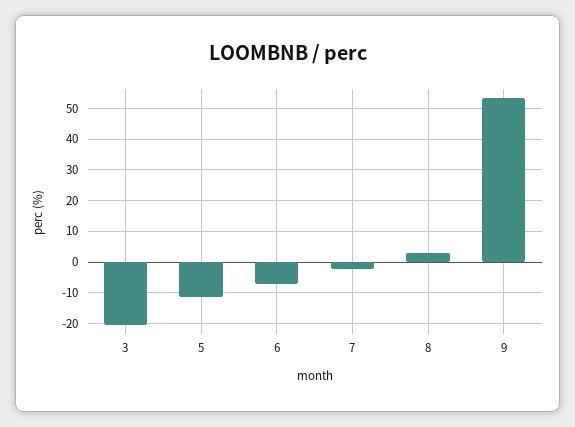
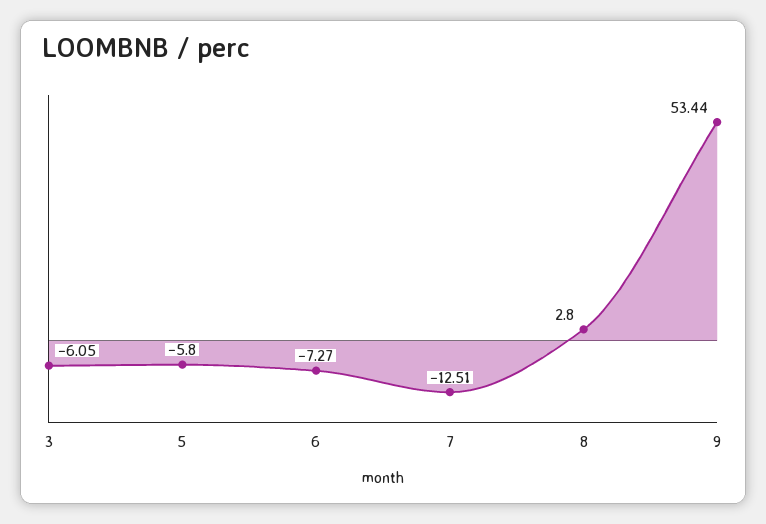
3: -20 -> -6.05
5: -12 -> -5.8
7: -2 -> -12.51

